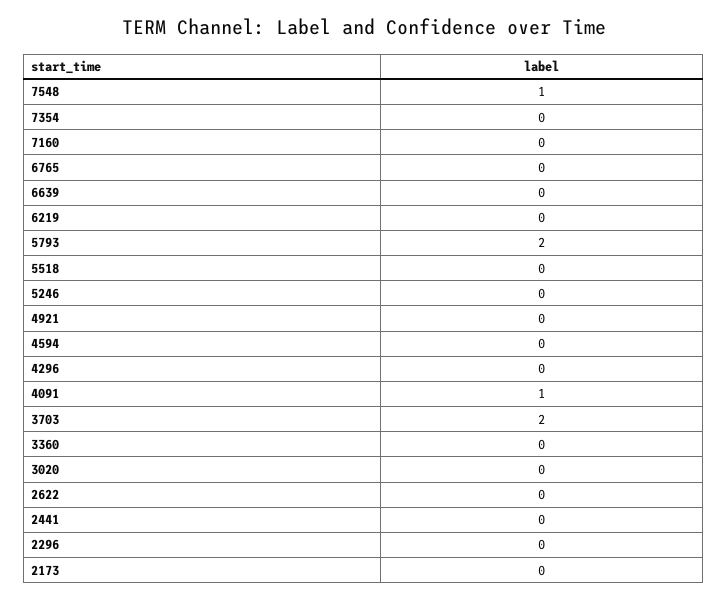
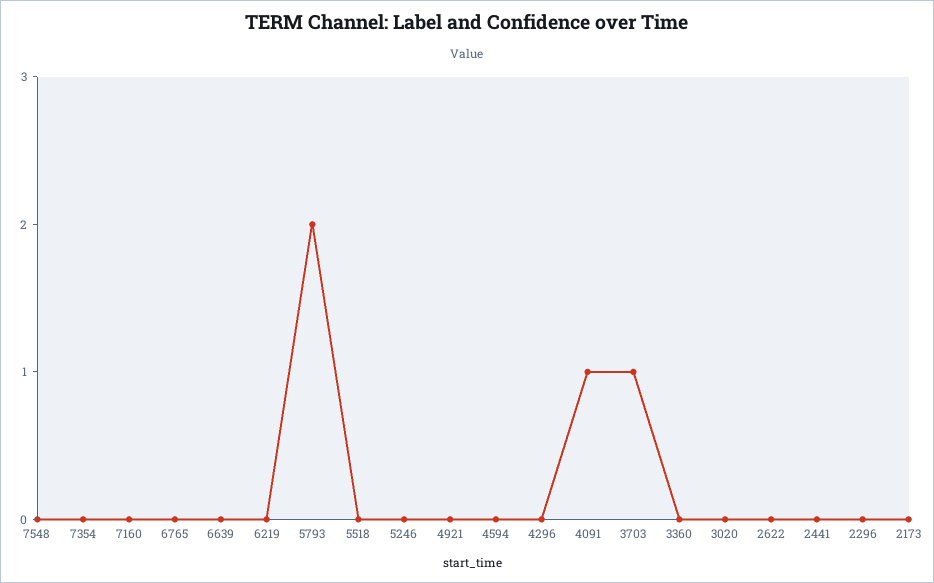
7548: 1 -> 0
3703: 2 -> 1

